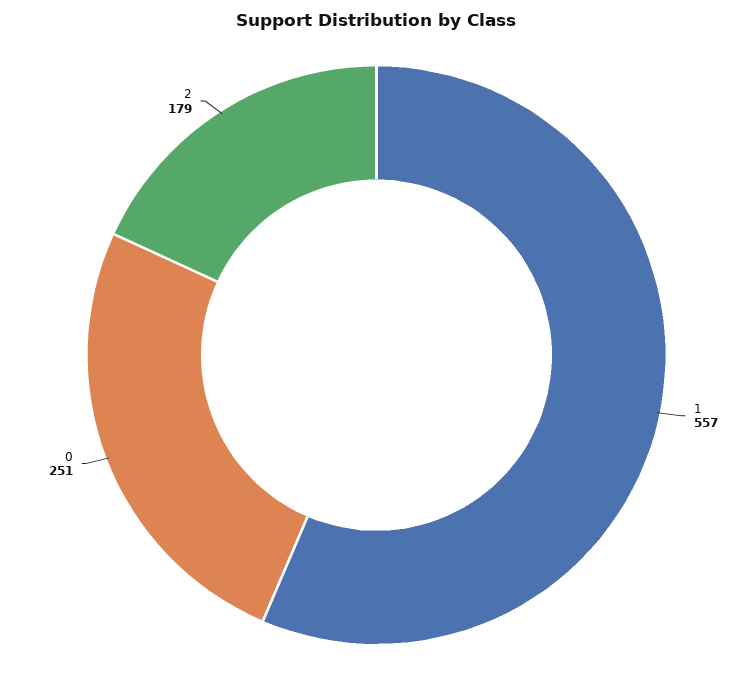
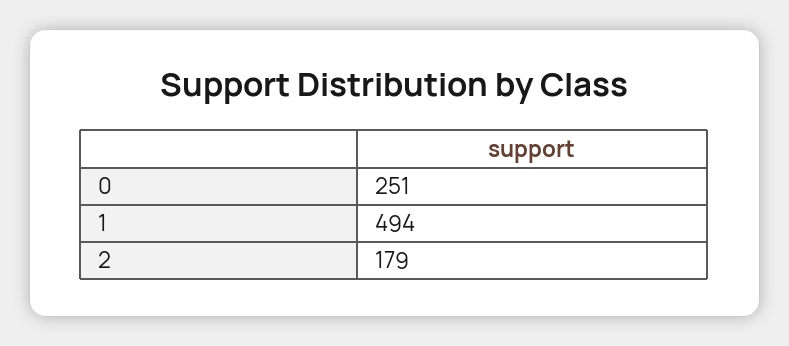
1: 557 -> 494

